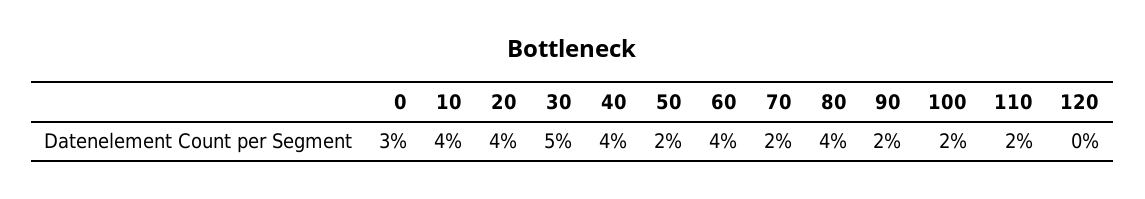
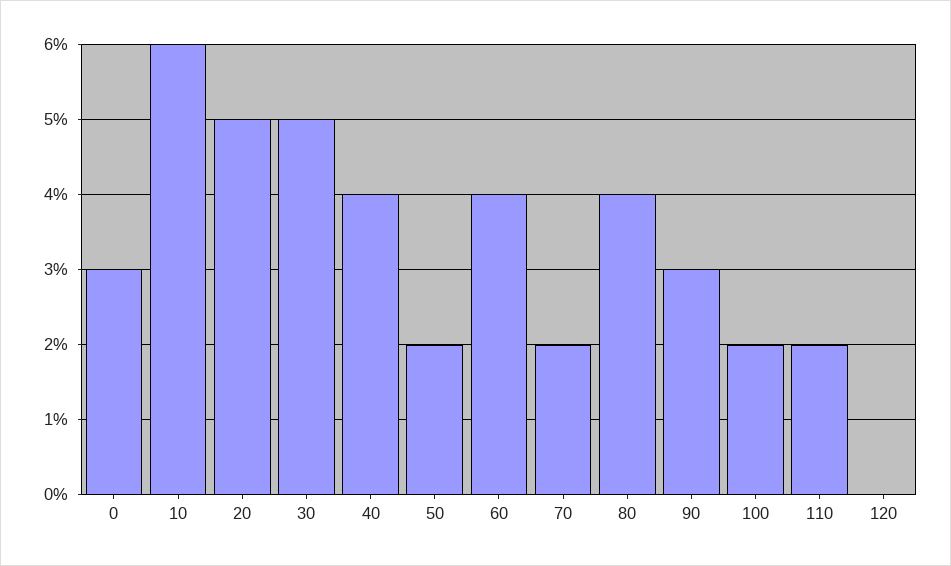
10: 4 -> 6
20: 4 -> 5
90: 2 -> 3

